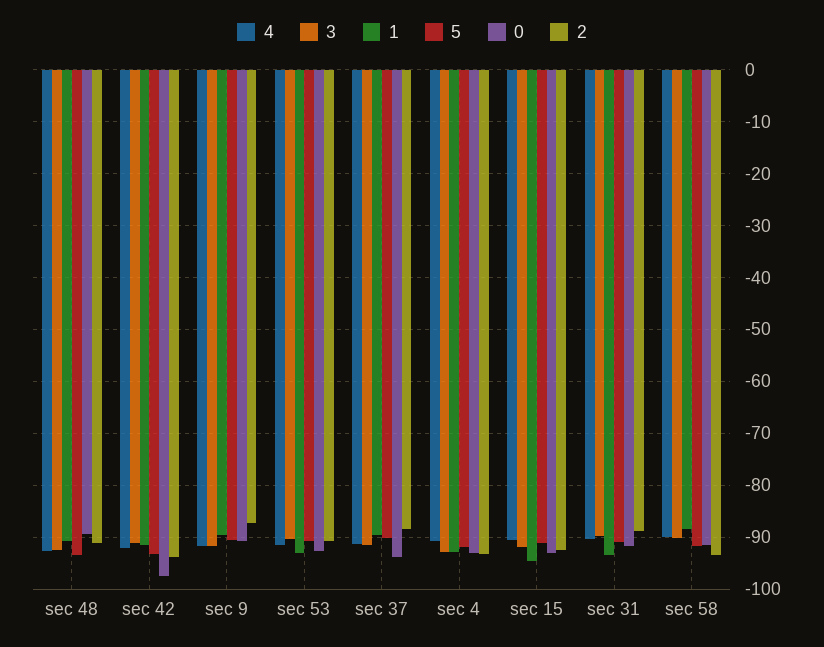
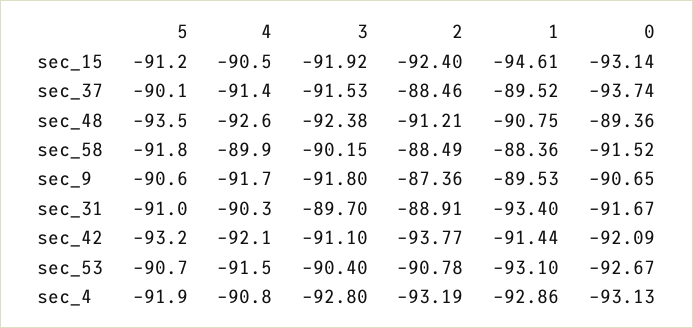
0, sec 42: -98 -> -92.09
2, sec 58: -94 -> -88.49

